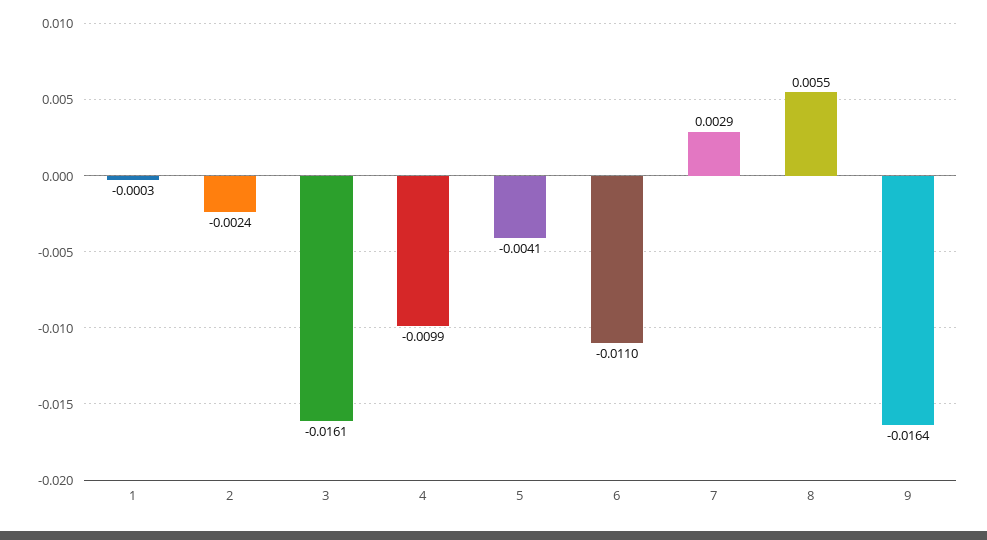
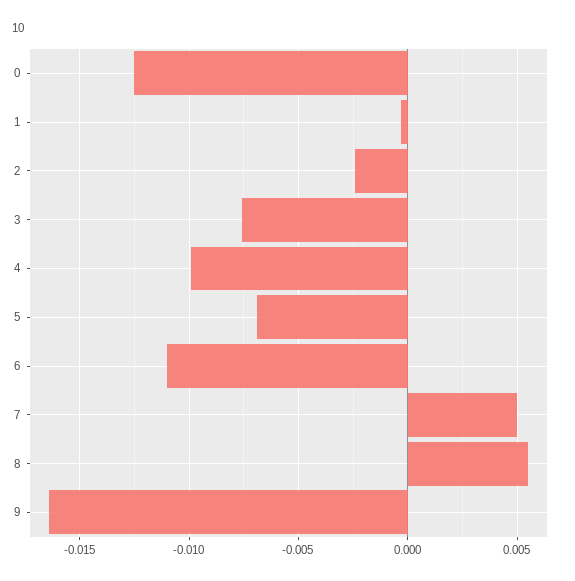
3: -0.0161 -> -0.0075
5: -0.0041 -> -0.007
7: 0.0029 -> 0.005
0: none -> -0.0125

